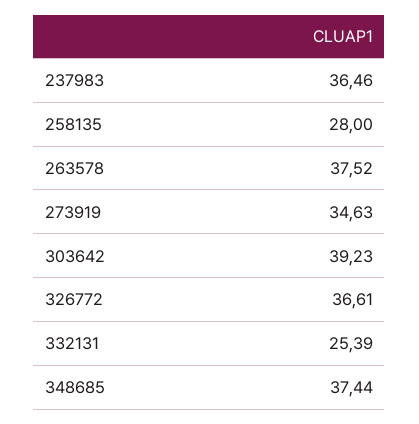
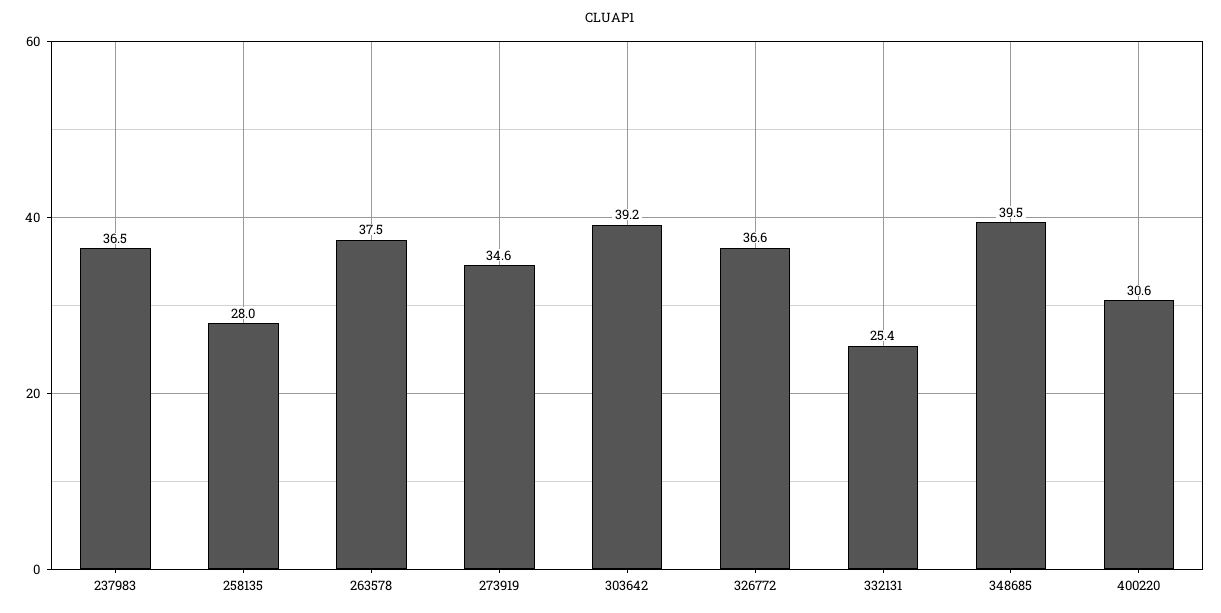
348685: 37.44 -> 39.5
400220: none -> 30.6

